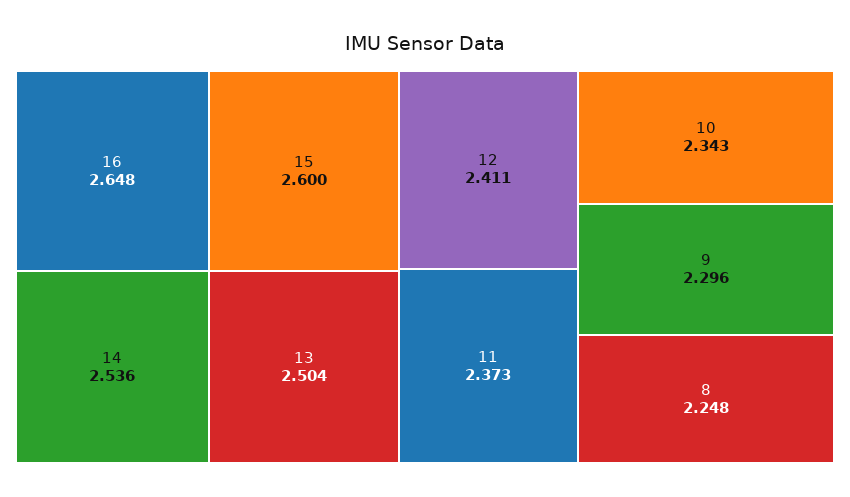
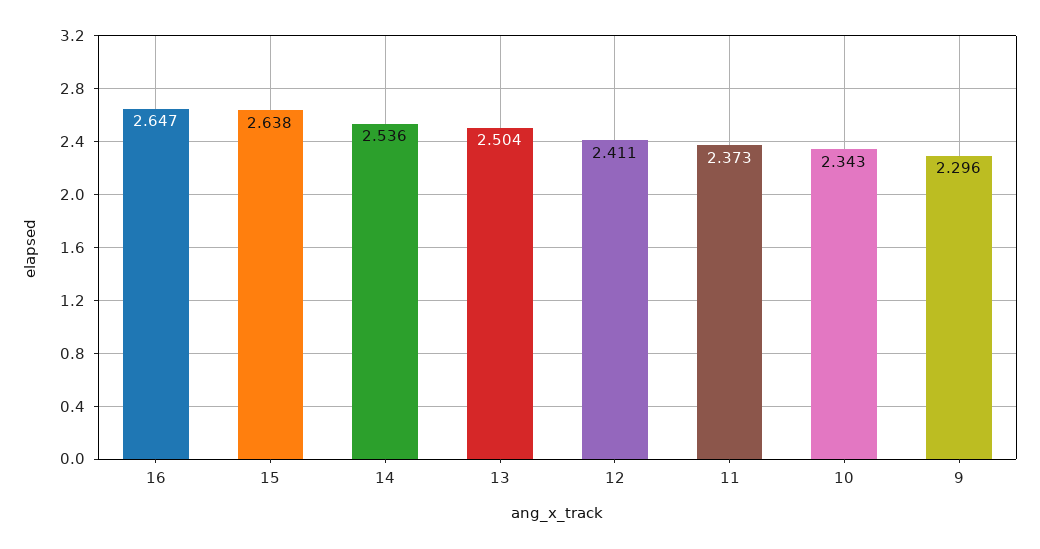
16: 2.648 -> 2.647
15: 2.6 -> 2.638
8: 2.248 -> none

